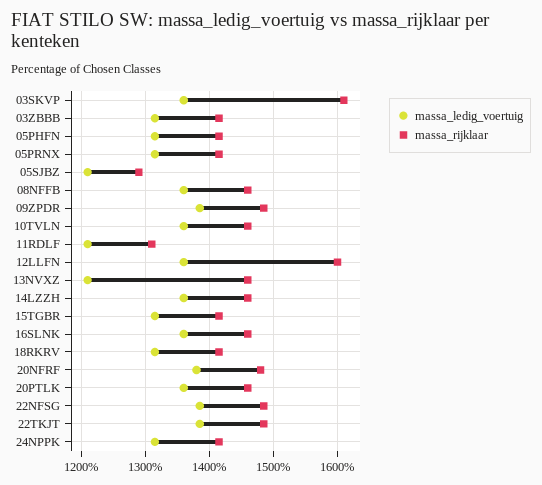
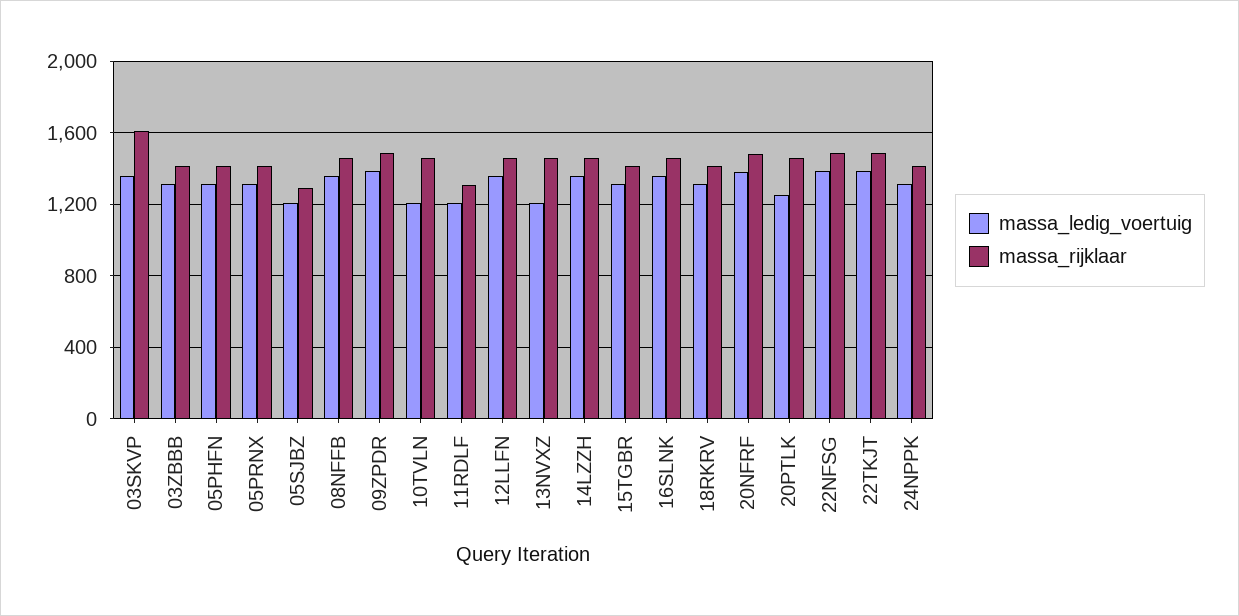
massa_ledig_voertuig, 10TVLN: 1360 -> 1200
massa_rijklaar, 12LLFN: 1600 -> 1450
massa_ledig_voertuig, 20PTLK: 1360 -> 1250

